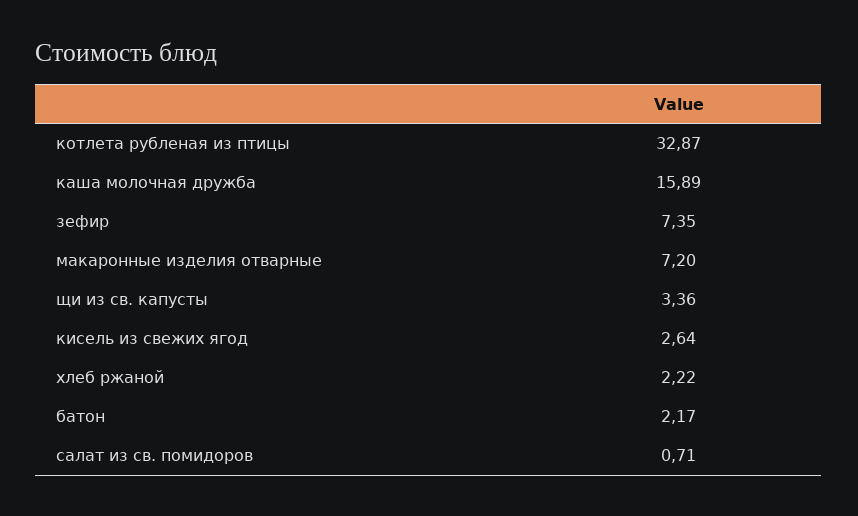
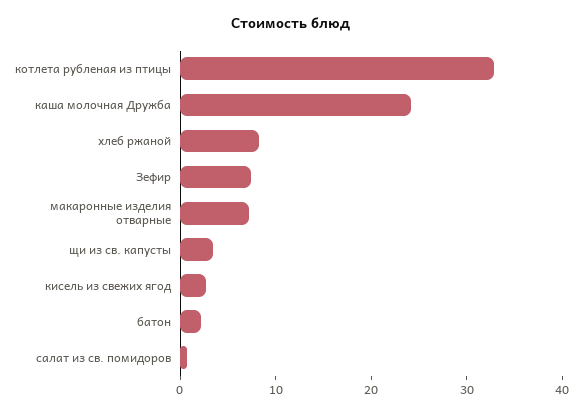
каша молочная дружба: 15.89 -> 24
хлеб ржаной: 2.22 -> 8

